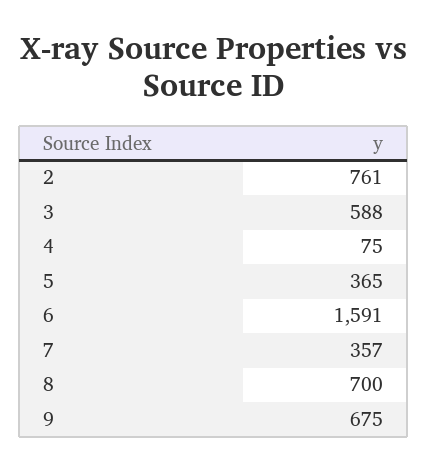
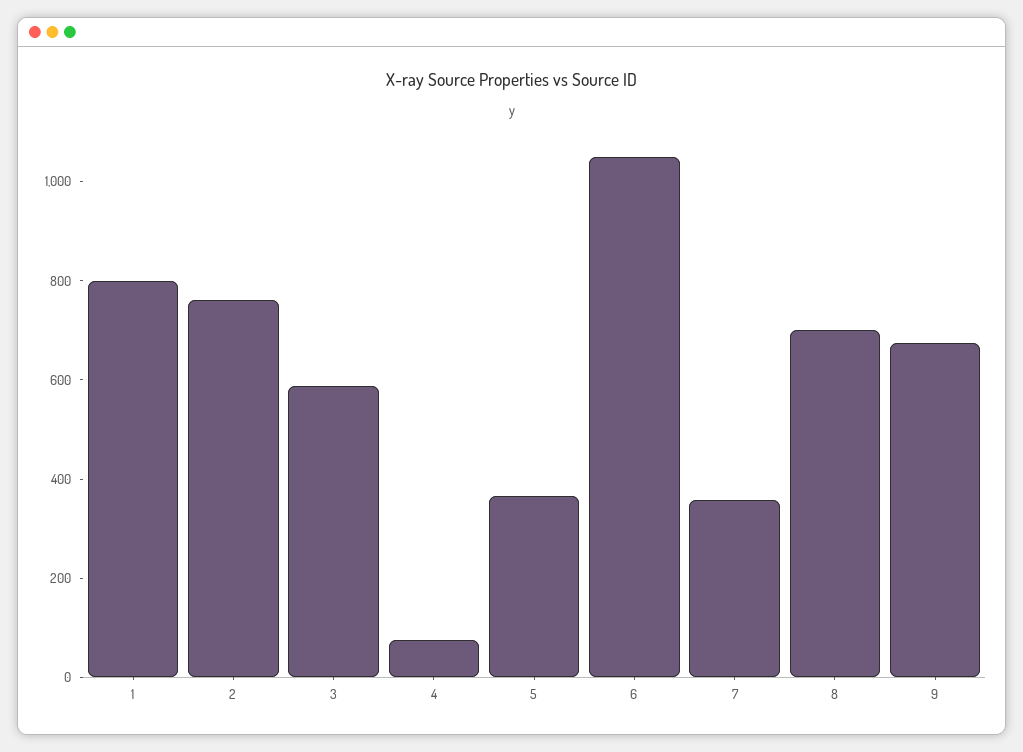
6: 1591 -> 1050
1: none -> 800

